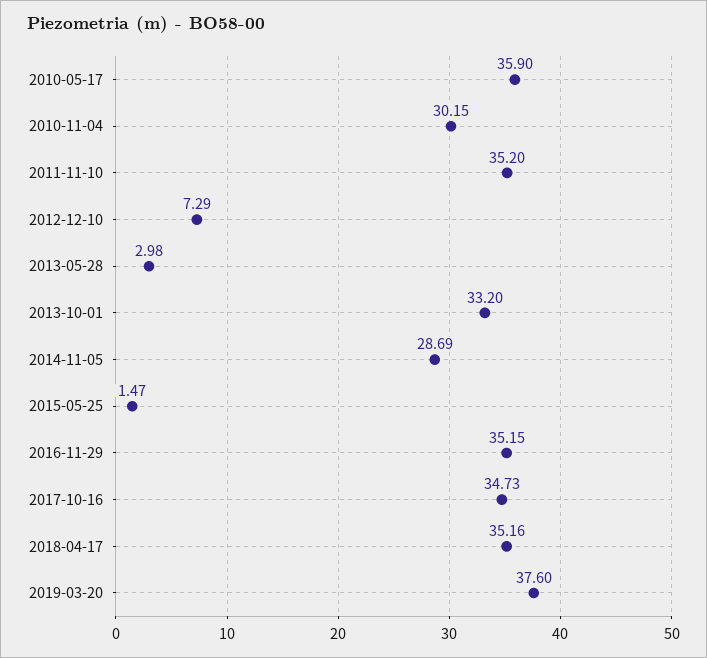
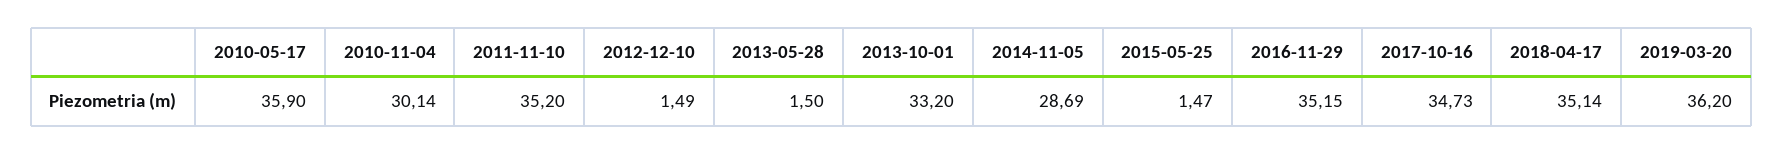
2010-11-04: 30.15 -> 30.14
2012-12-10: 7.29 -> 1.49
2013-05-28: 2.98 -> 1.5
2018-04-17: 35.16 -> 35.14
2019-03-20: 37.6 -> 36.2

